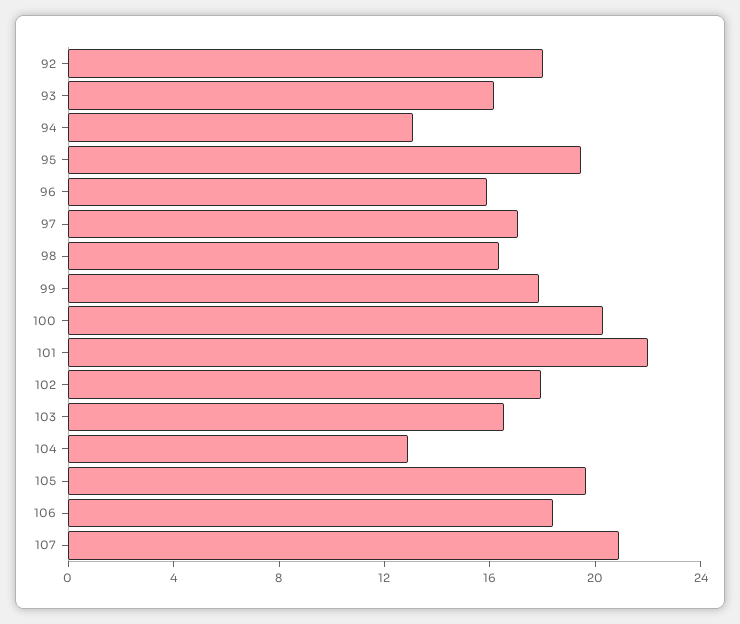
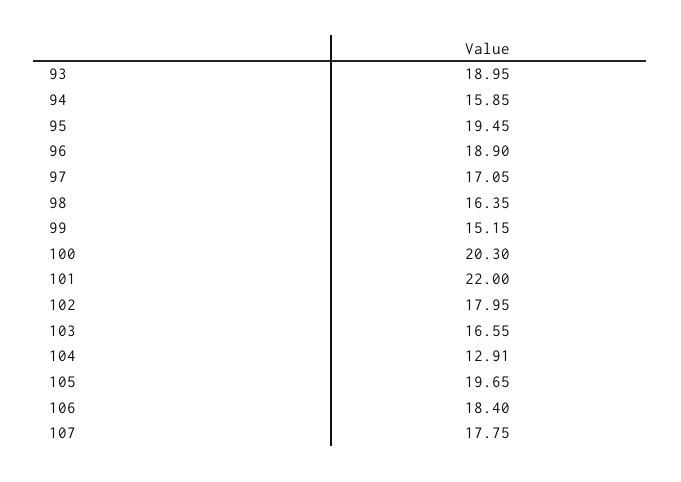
92: 18 -> none
93: 16 -> 18.95
94: 13 -> 15.85
96: 16 -> 18.9
99: 18 -> 15.15
107: 21 -> 17.75

